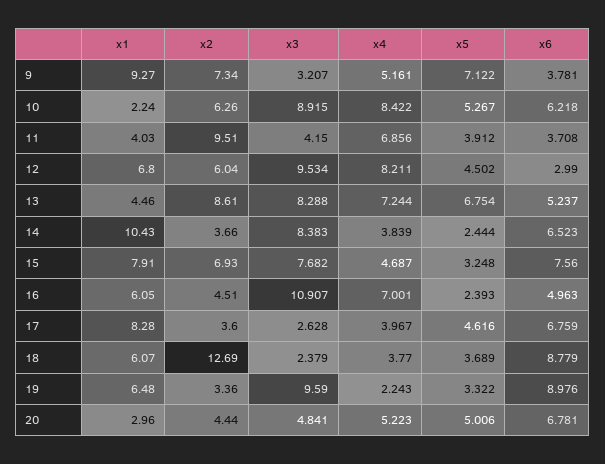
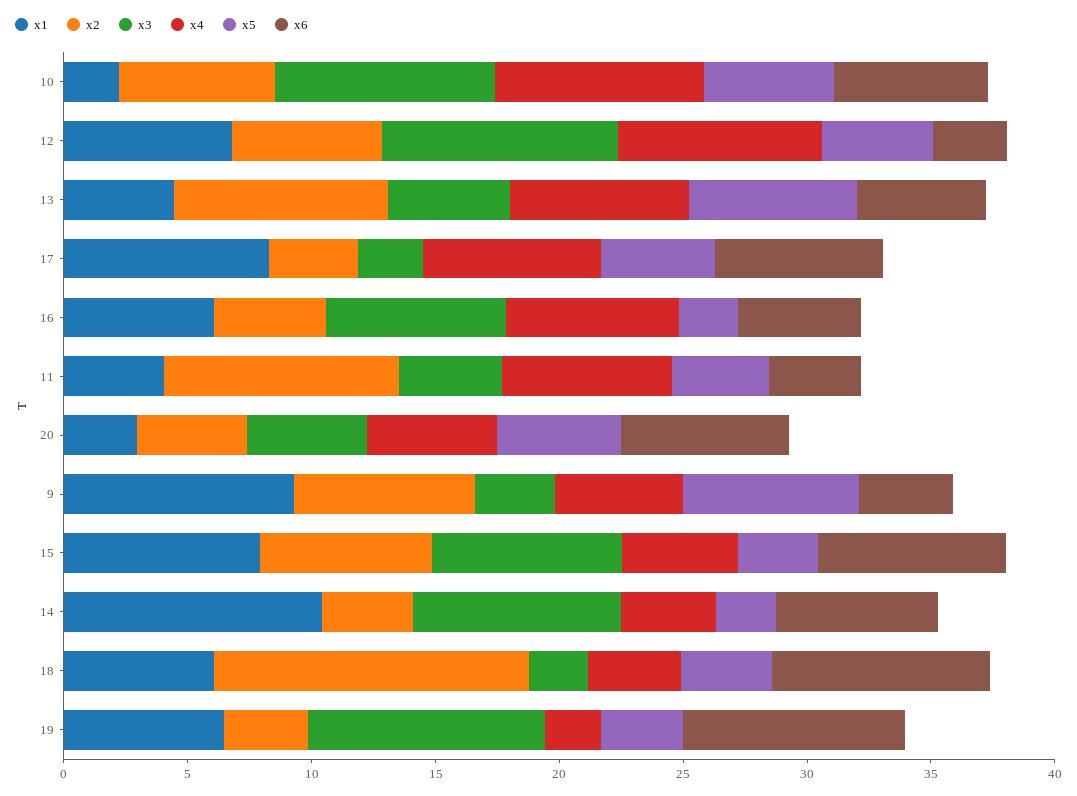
x3, 13: 8.288 -> 5
x3, 16: 10.907 -> 7
x4, 17: 3.967 -> 7

